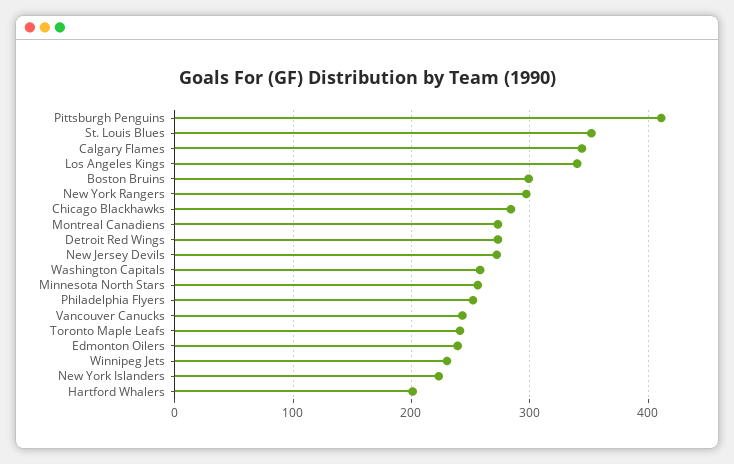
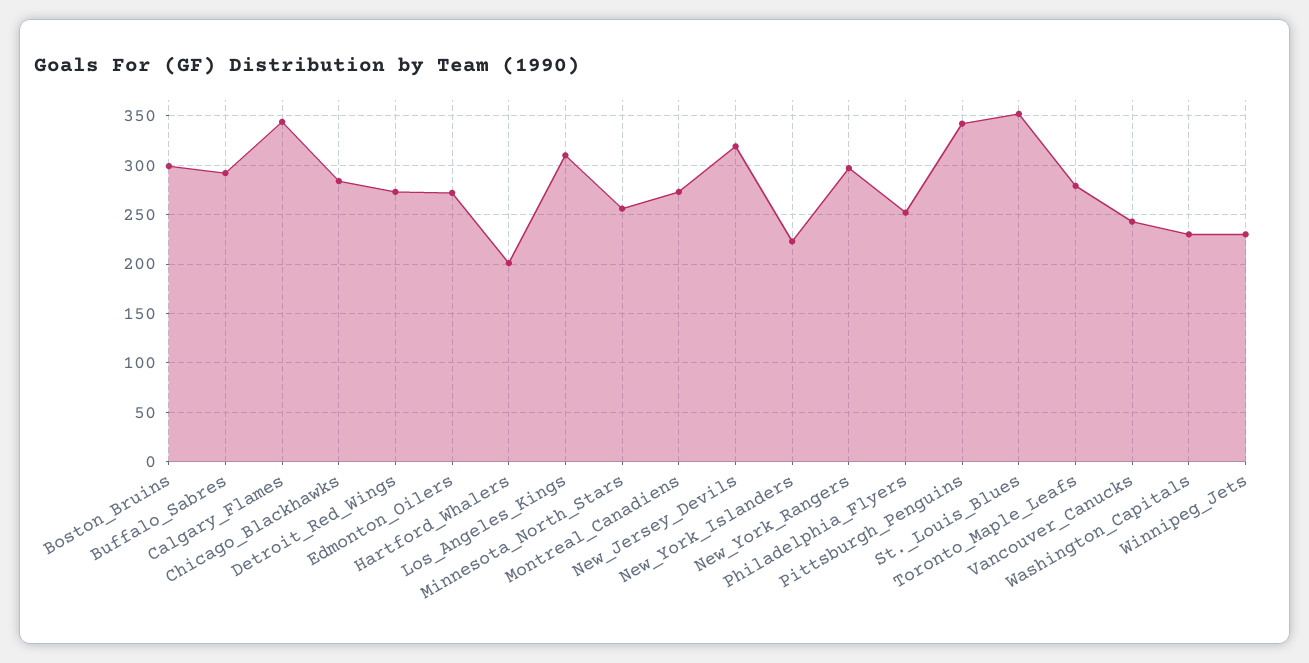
Pittsburgh Penguins: 410 -> 340
Los Angeles Kings: 340 -> 310
New Jersey Devils: 270 -> 320
Washington Capitals: 260 -> 230
Toronto Maple Leafs: 240 -> 280
Edmonton Oilers: 240 -> 270
Buffalo_Sabres: none -> 290

